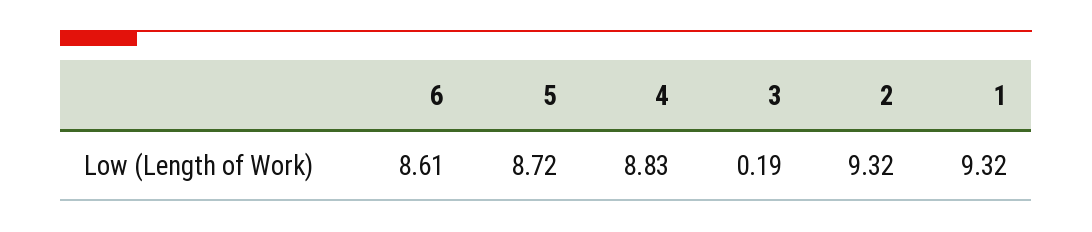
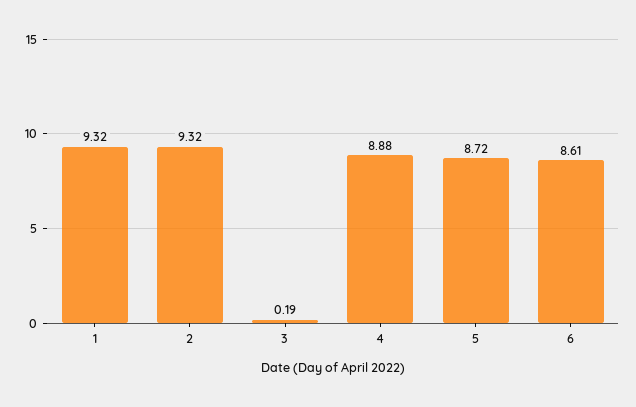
4: 8.83 -> 8.88

